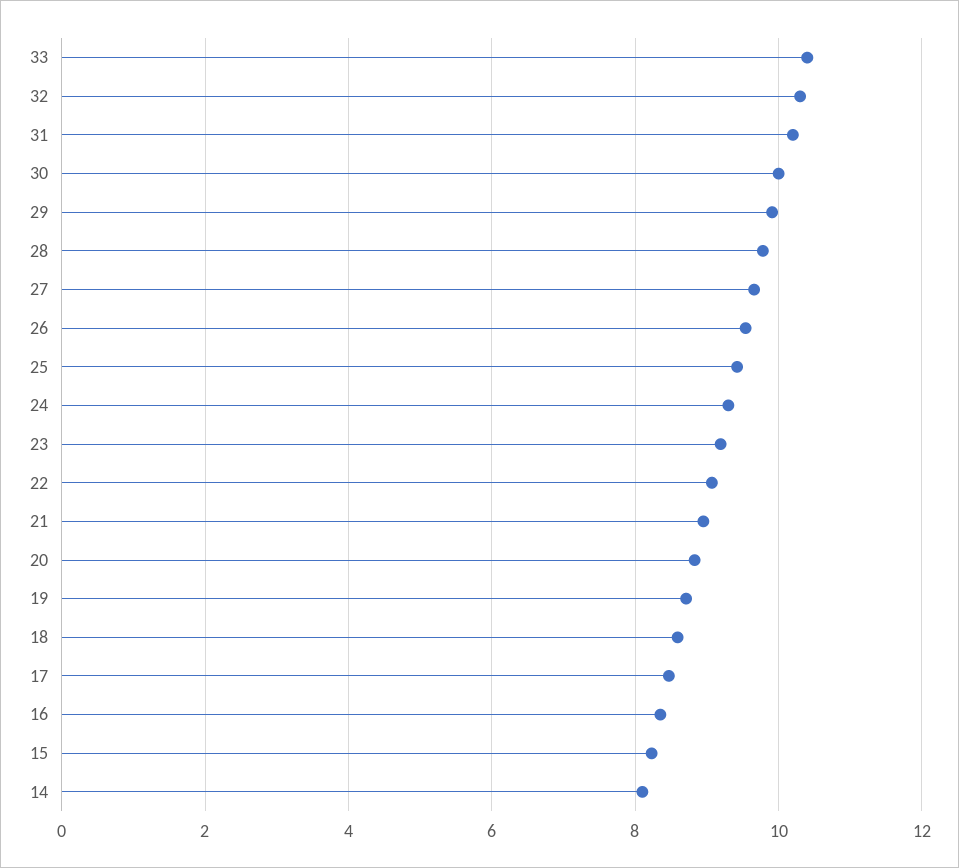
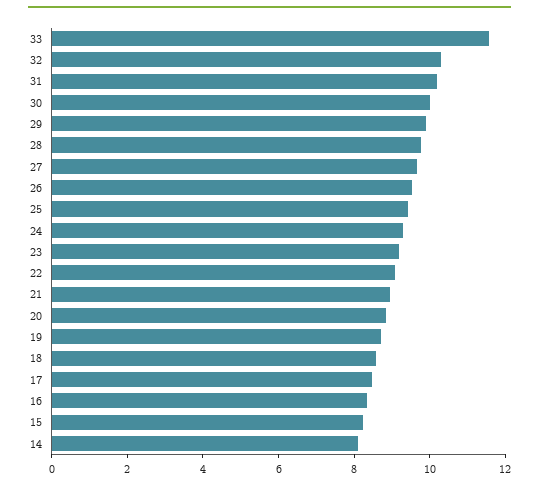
33: 10.4 -> 11.5

